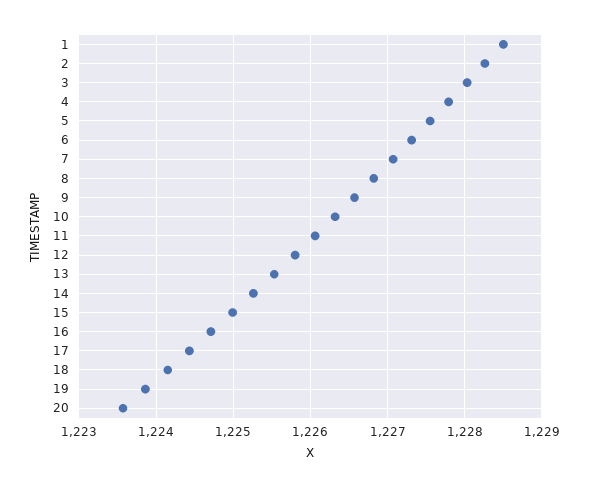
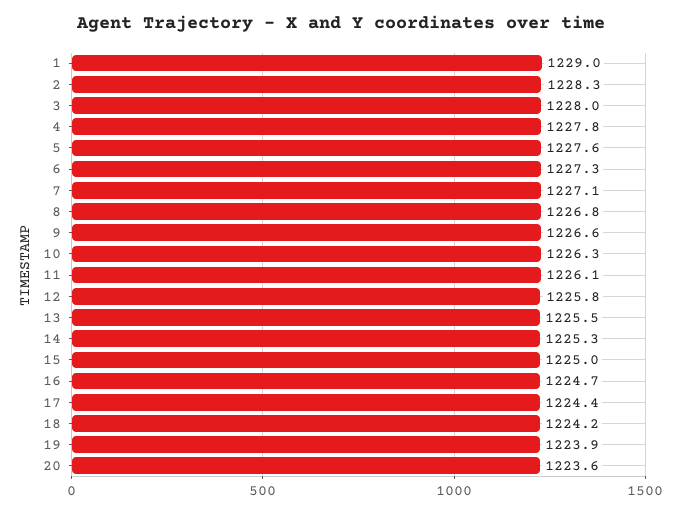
1: 1228.5 -> 1229

